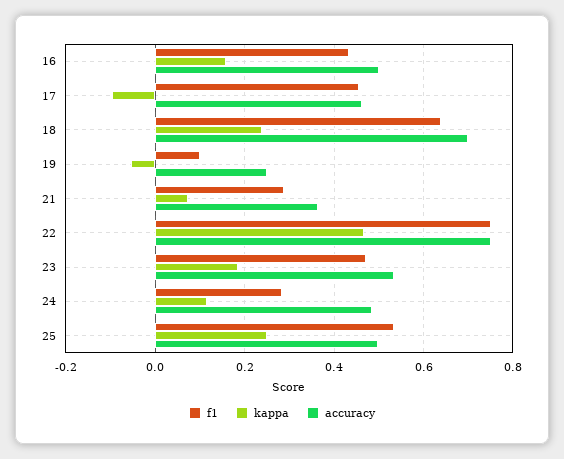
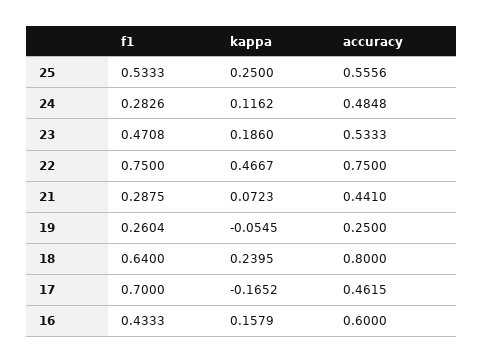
accuracy, 16: 0.5 -> 0.6
f1, 17: 0.46 -> 0.7
kappa, 17: -0.1 -> -0.1652
accuracy, 18: 0.7 -> 0.8
f1, 19: 0.1 -> 0.2604
accuracy, 21: 0.36 -> 0.441
accuracy, 25: 0.5 -> 0.5556

